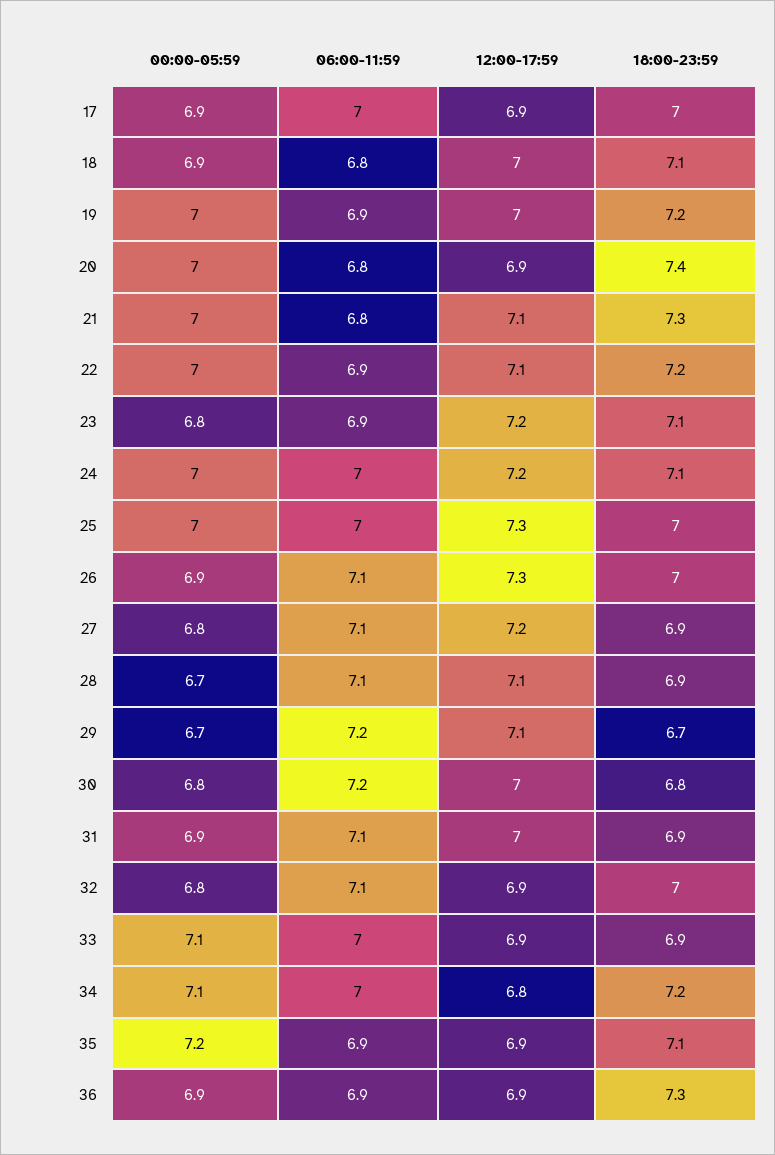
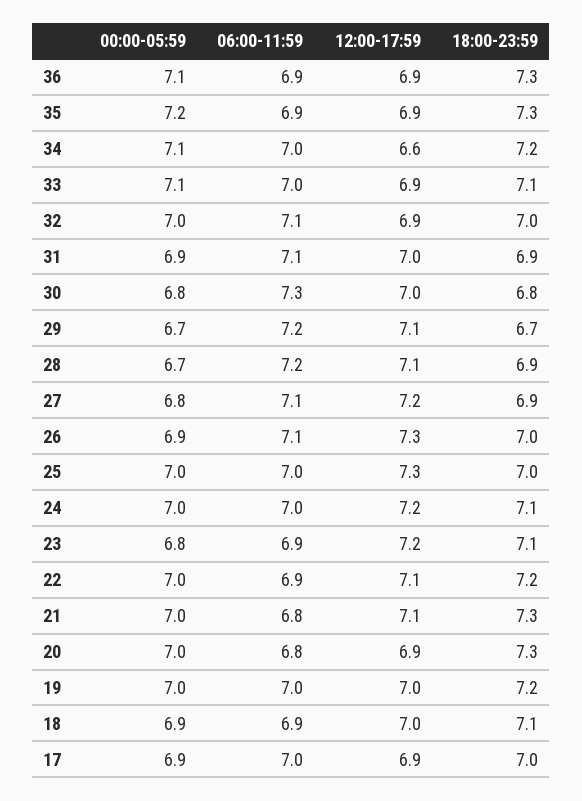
06:00-11:59, 18: 6.8 -> 6.9
06:00-11:59, 19: 6.9 -> 7
18:00-23:59, 20: 7.4 -> 7.3
06:00-11:59, 28: 7.1 -> 7.2
06:00-11:59, 30: 7.2 -> 7.3
00:00-05:59, 32: 6.8 -> 7
18:00-23:59, 33: 6.9 -> 7.1
12:00-17:59, 34: 6.8 -> 6.6
18:00-23:59, 35: 7.1 -> 7.3
00:00-05:59, 36: 6.9 -> 7.1

